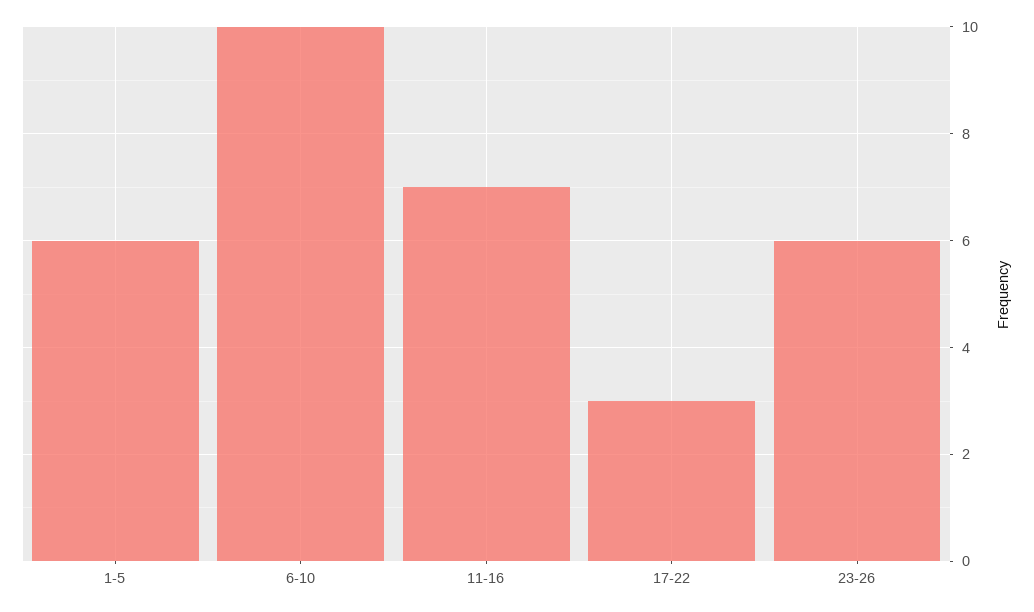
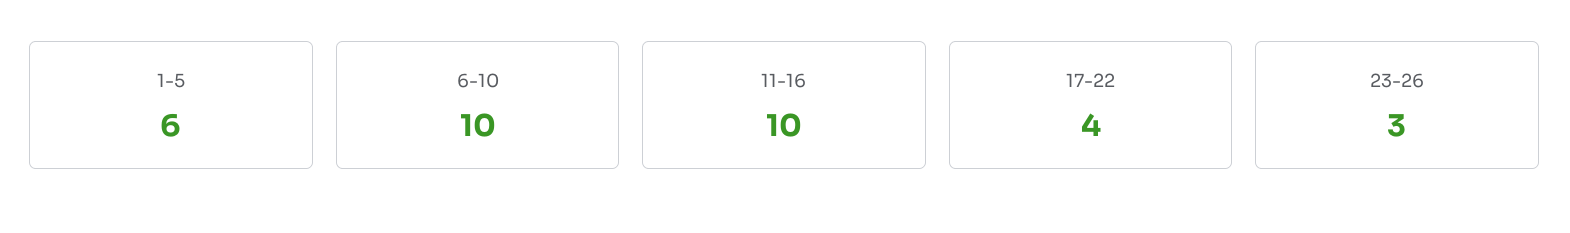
11-16: 7 -> 10
17-22: 3 -> 4
23-26: 6 -> 3

